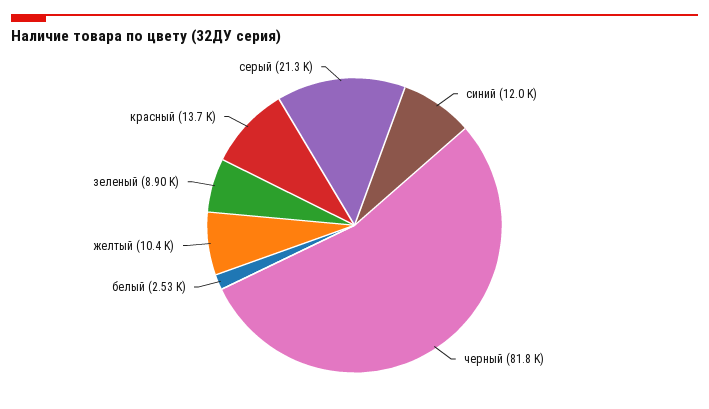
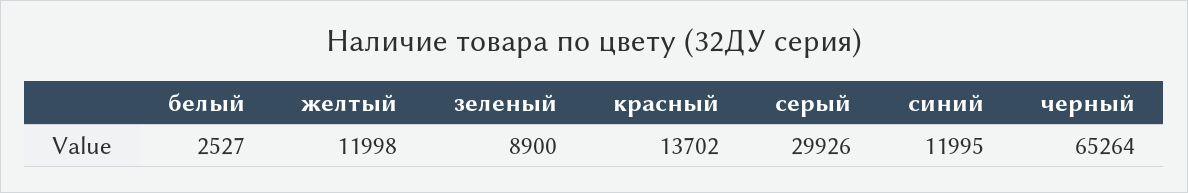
черный: 81800 -> 65264
желтый: 10400 -> 11998
серый: 21300 -> 29926

